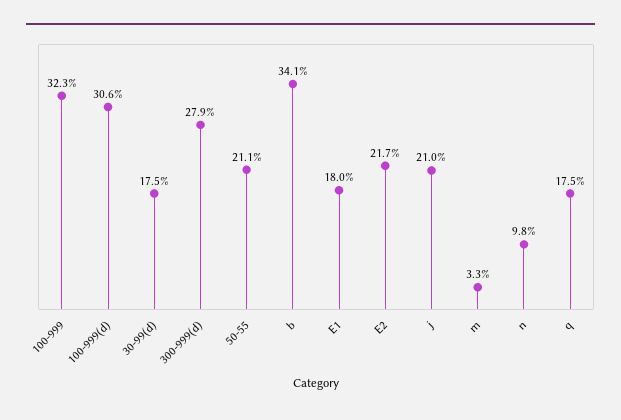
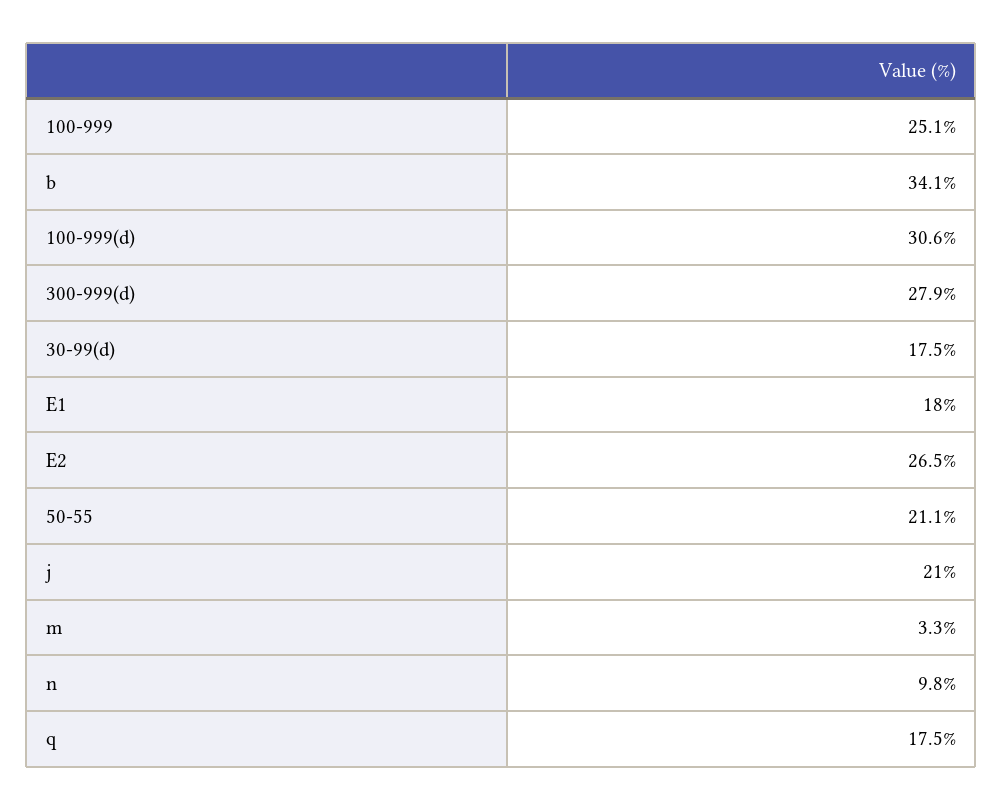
100-999: 32.3 -> 25.1
E2: 21.7 -> 26.5

